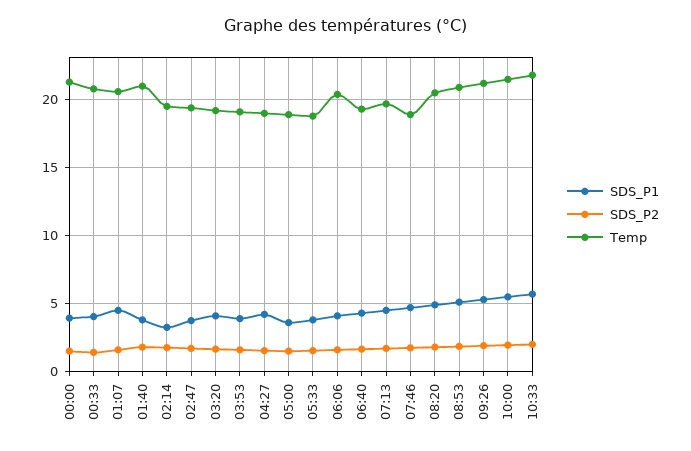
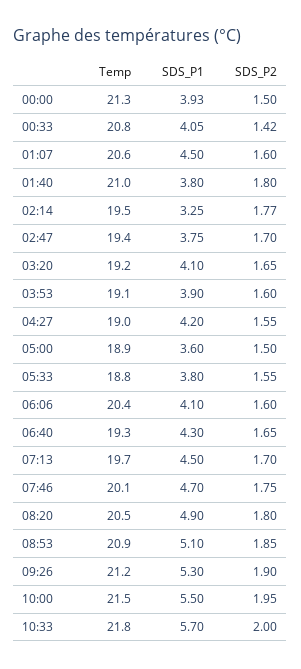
Temp, 07:46: 19 -> 20.1

